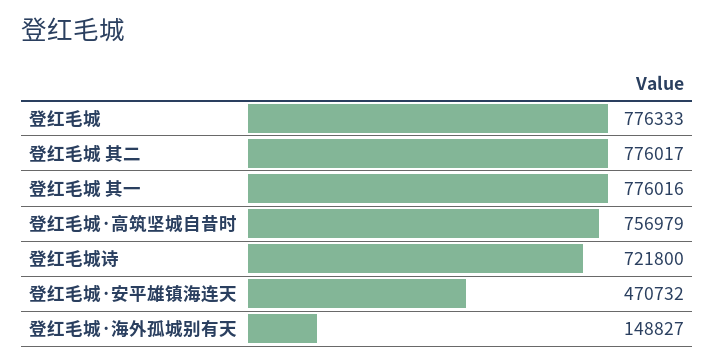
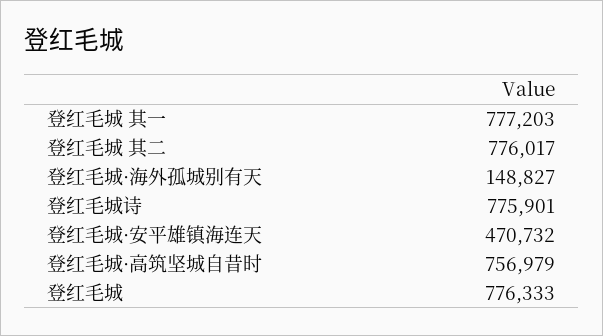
登红毛城 其一: 776016 -> 777203
登红毛城诗: 721800 -> 775901

